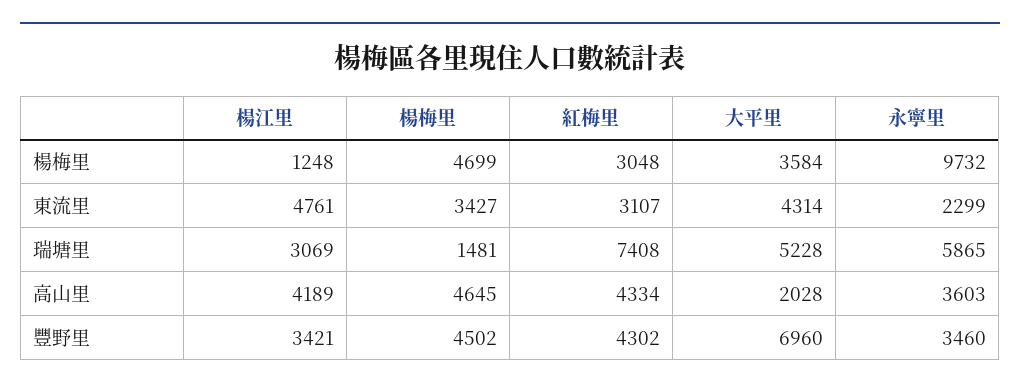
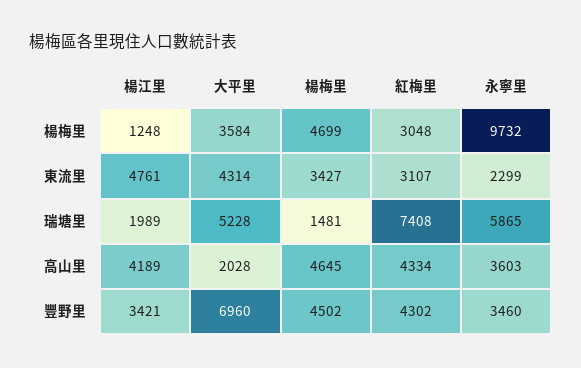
楊江里, 瑞塘里: 3069 -> 1989

